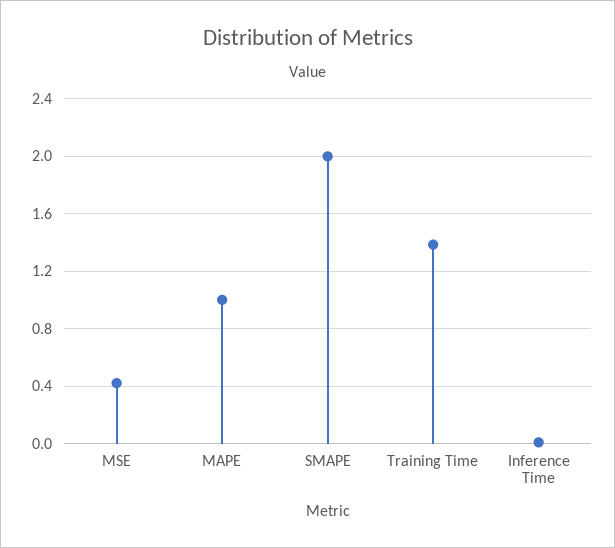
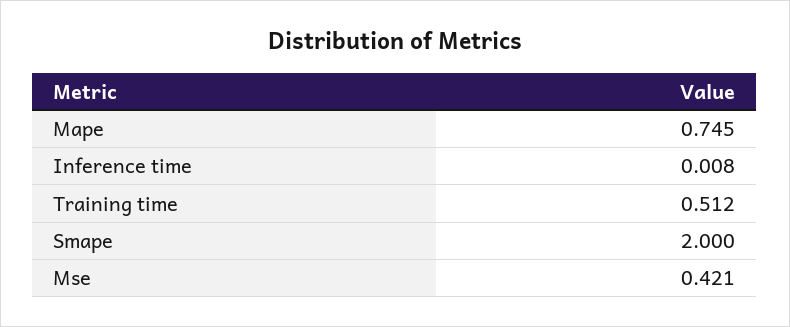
MAPE: 1 -> 0.745
Training Time: 1.4 -> 0.512

